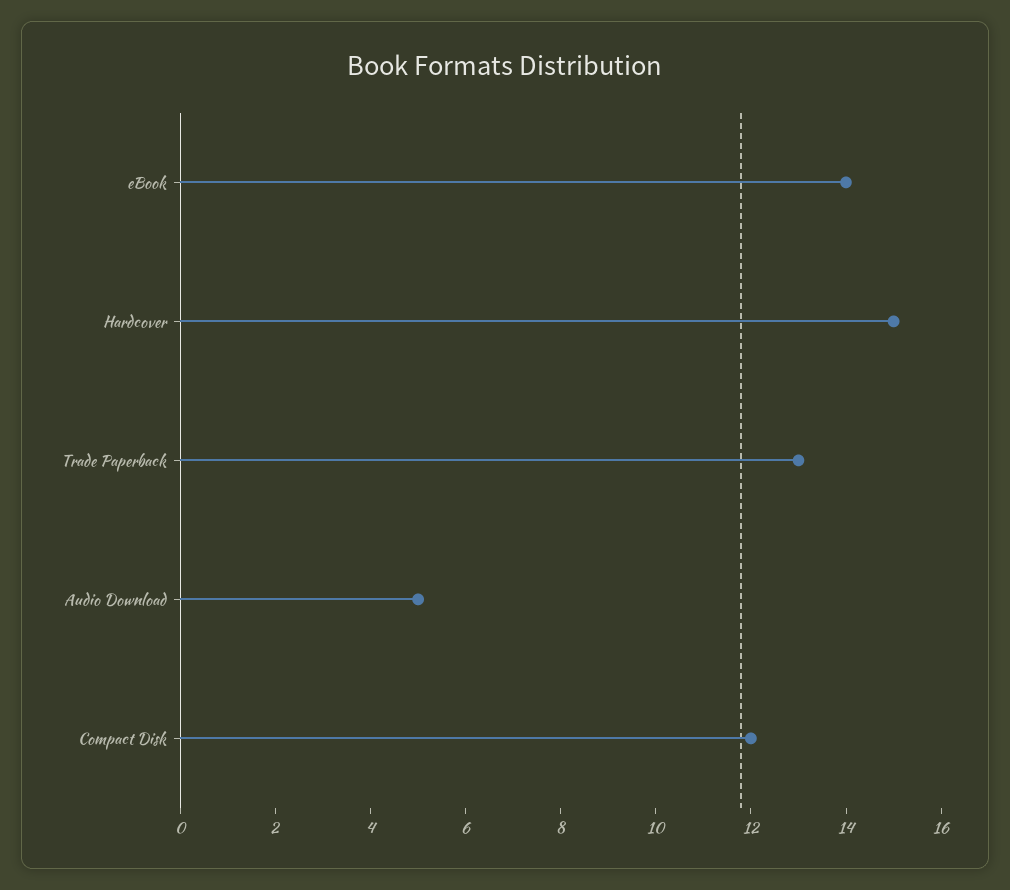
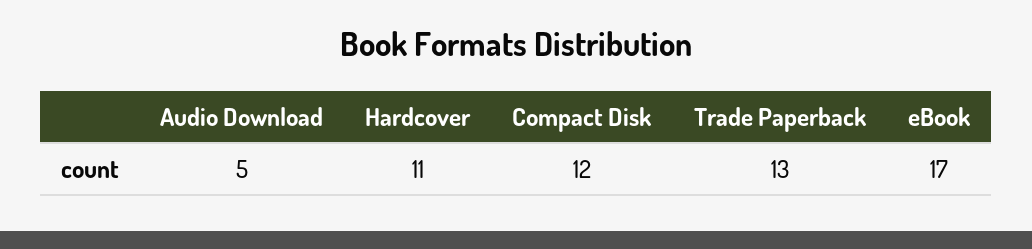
eBook: 14 -> 17
Hardcover: 15 -> 11

